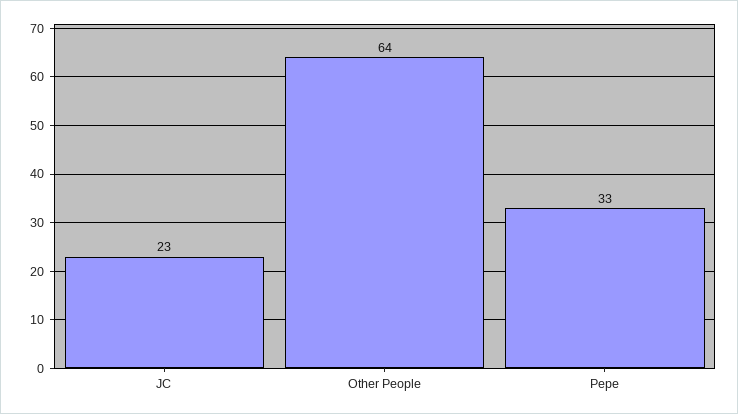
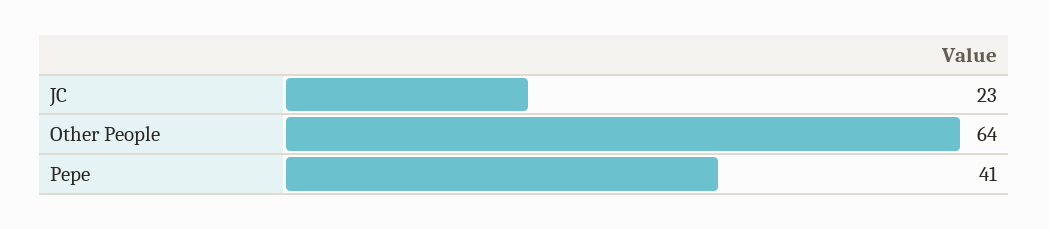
Pepe: 33 -> 41

